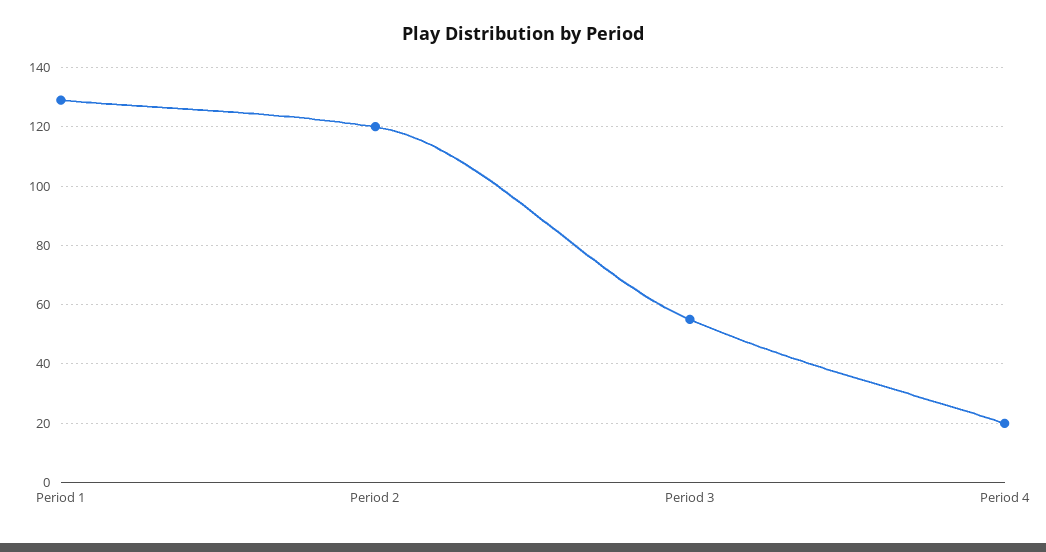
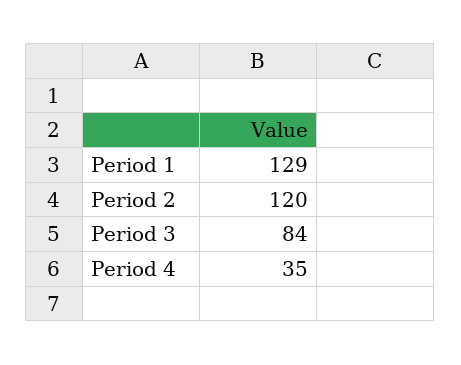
Period 3: 55 -> 84
Period 4: 20 -> 35

